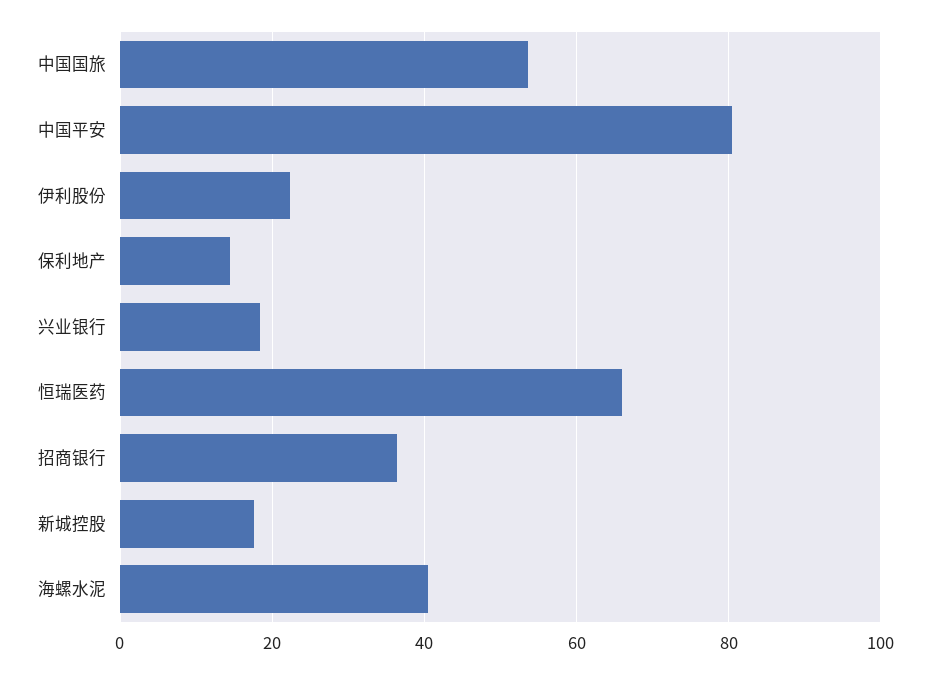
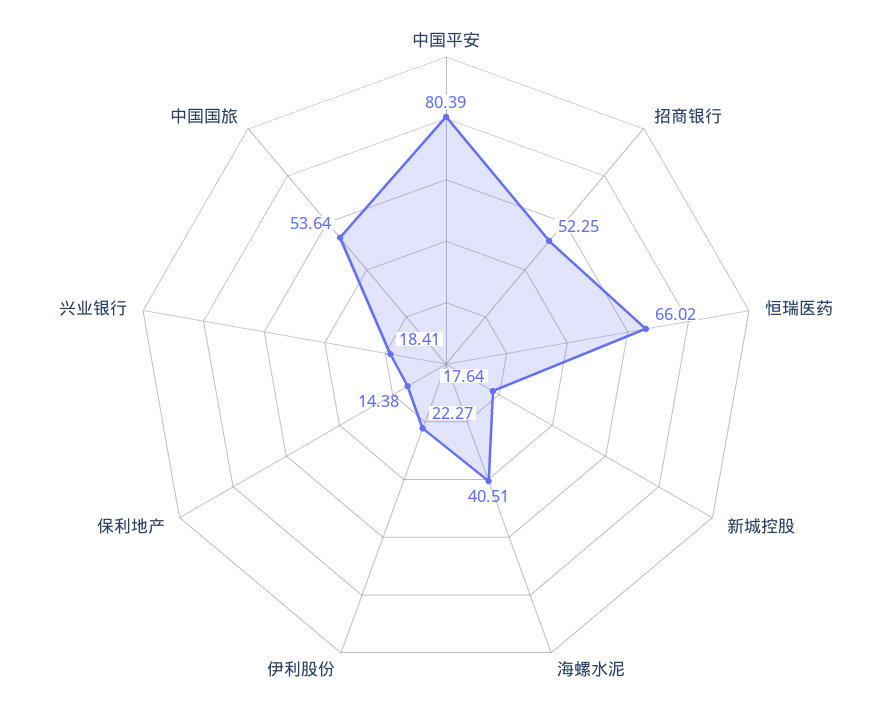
招商银行: 36 -> 52.25

